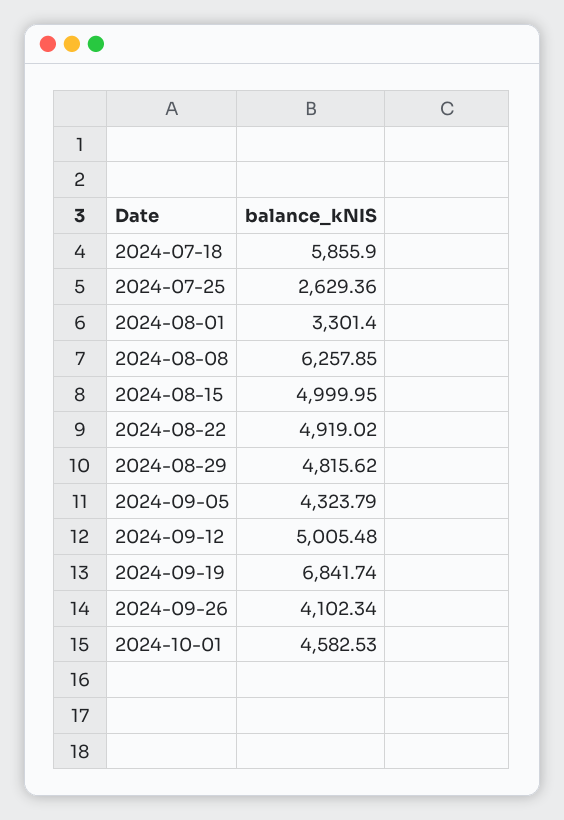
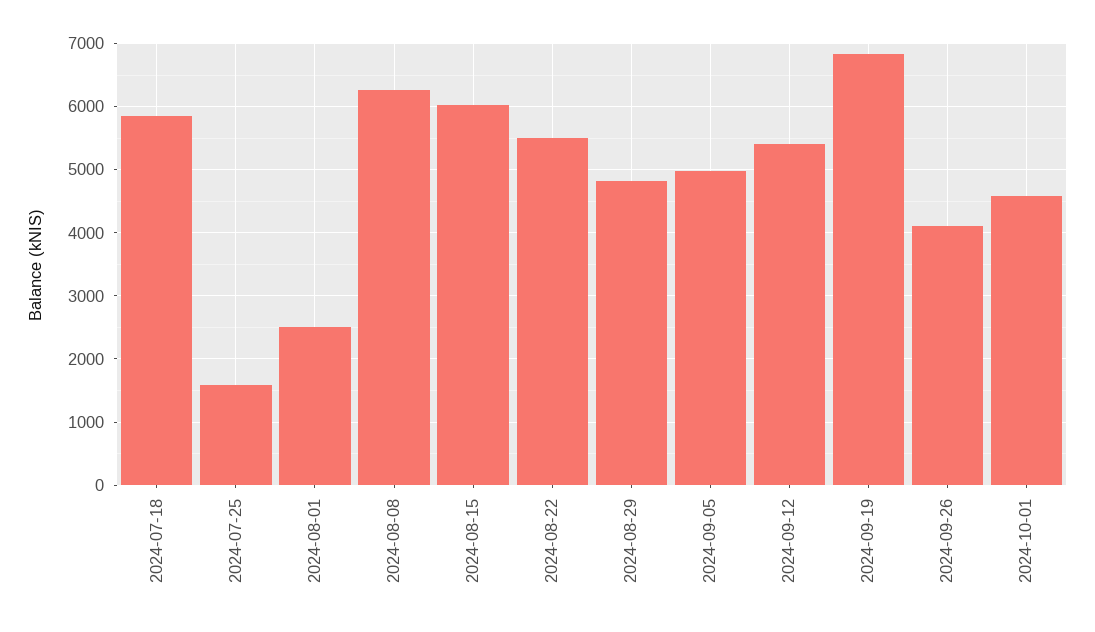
2024-07-25: 2629.36 -> 1600
2024-08-01: 3301.4 -> 2500
2024-08-15: 4999.95 -> 6000
2024-08-22: 4919.02 -> 5500
2024-09-05: 4323.79 -> 5000
2024-09-12: 5005.48 -> 5400

